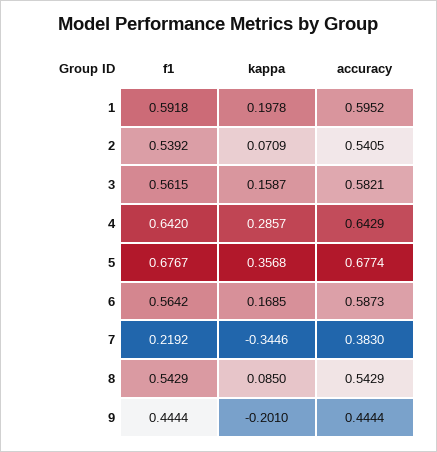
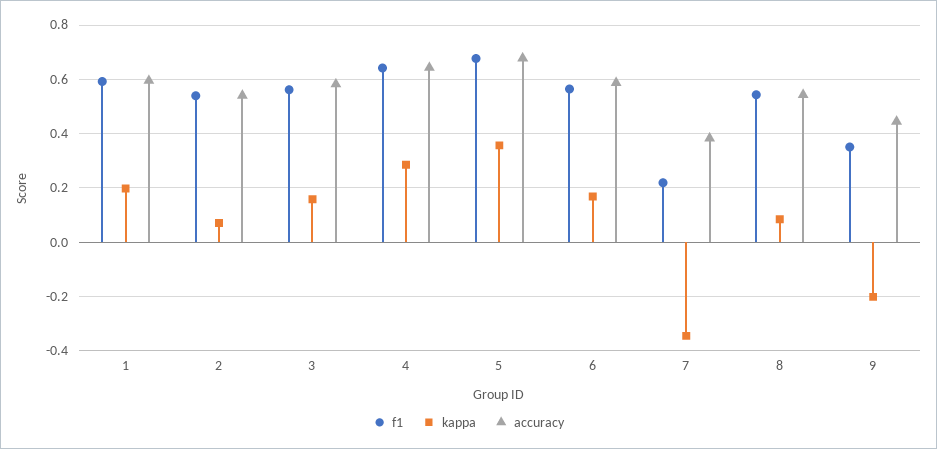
f1, 9: 0.4444 -> 0.35

